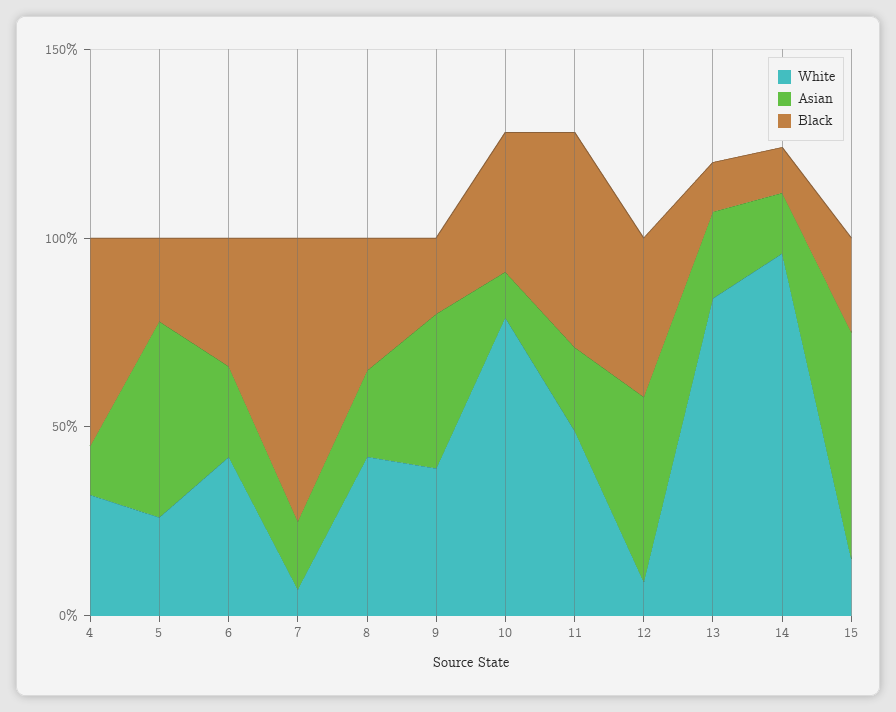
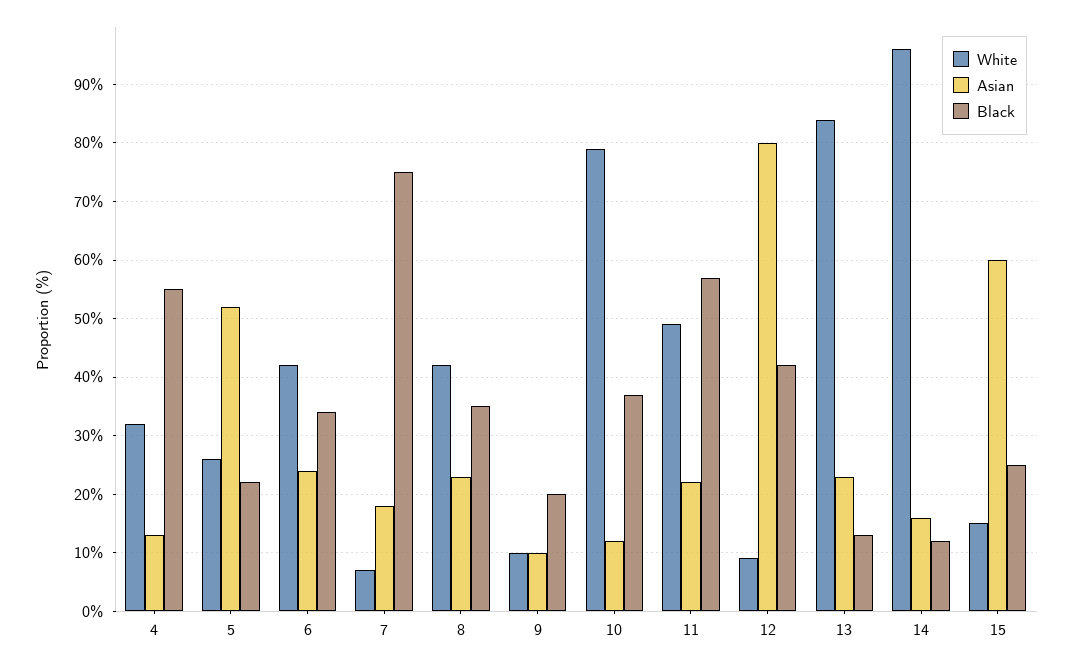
White, 9: 40 -> 10
Asian, 9: 40 -> 10
Asian, 12: 50 -> 80

